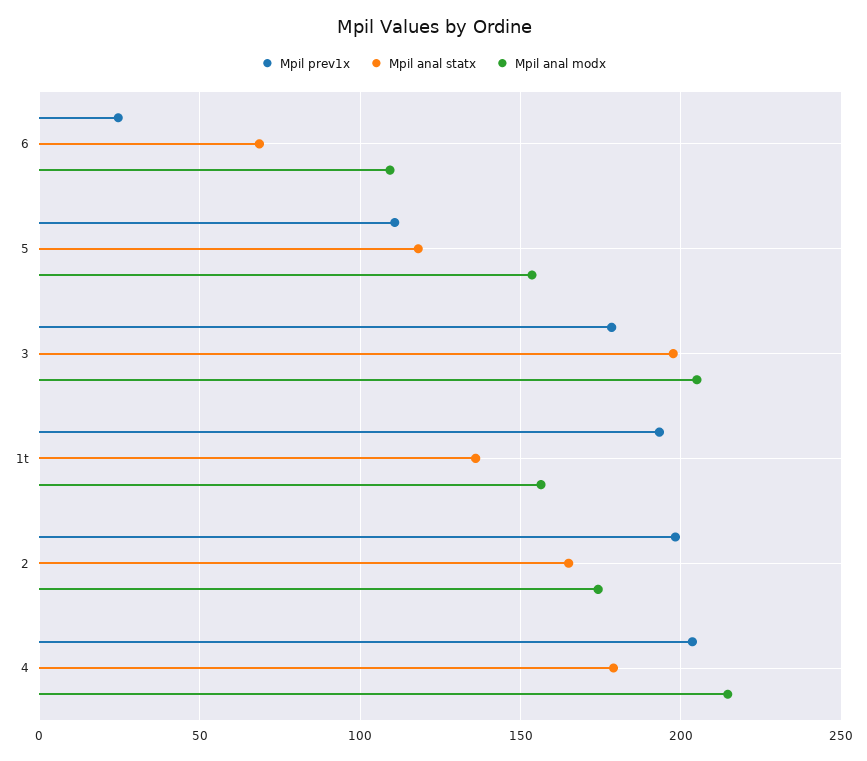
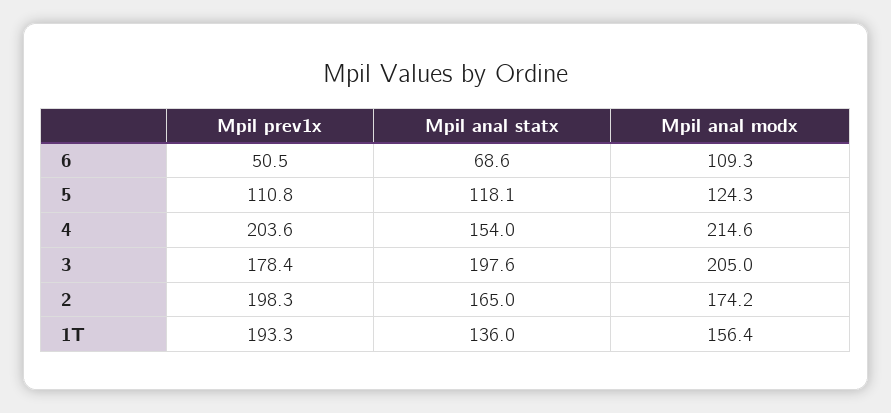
Mpil prev1x, 6: 25 -> 50.5
Mpil anal modx, 5: 155 -> 124.3
Mpil anal statx, 4: 180 -> 154

